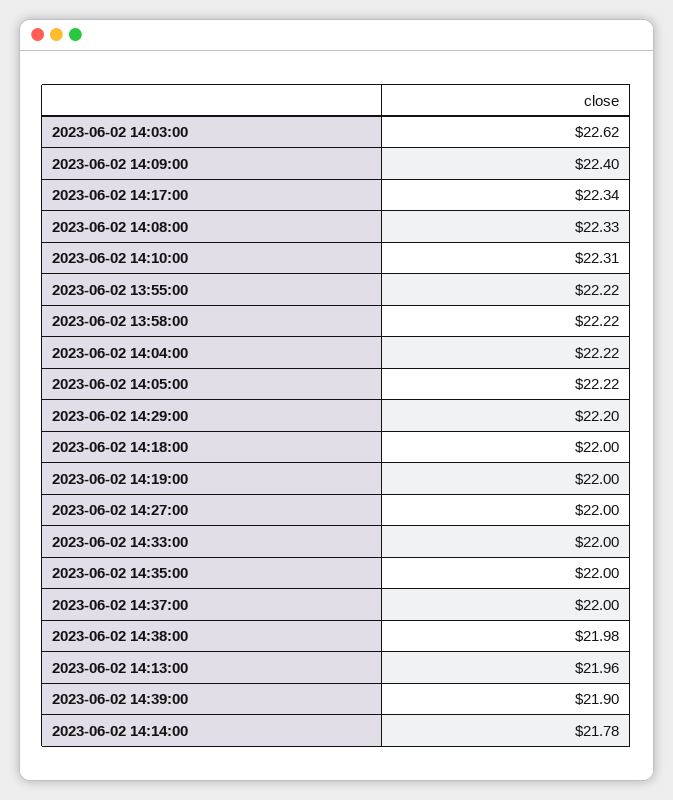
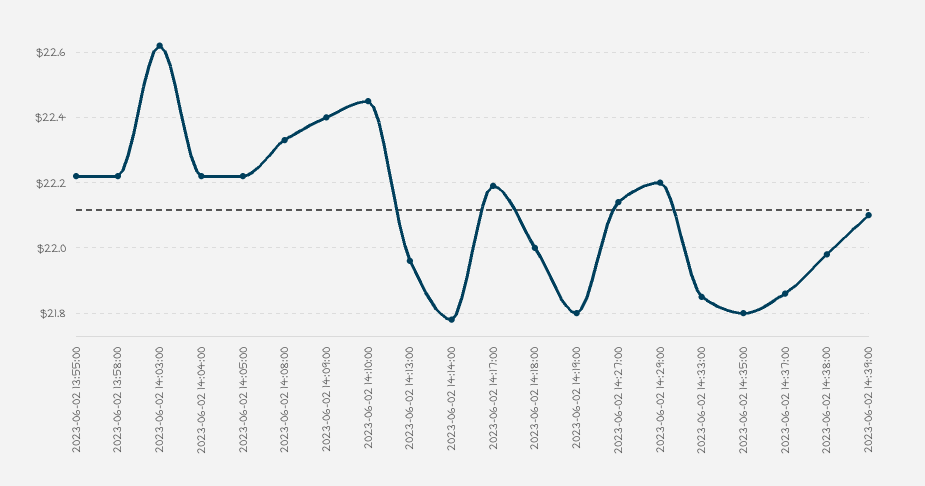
2023-06-02 14:17:00: 22.34 -> 22.2
2023-06-02 14:10:00: 22.31 -> 22.45
2023-06-02 14:19:00: 22 -> 21.8
2023-06-02 14:27:00: 22 -> 22.15
2023-06-02 14:33:00: 22 -> 21.85
2023-06-02 14:35:00: 22 -> 21.8
2023-06-02 14:37:00: 22 -> 21.85
2023-06-02 14:39:00: 21.9 -> 22.1

